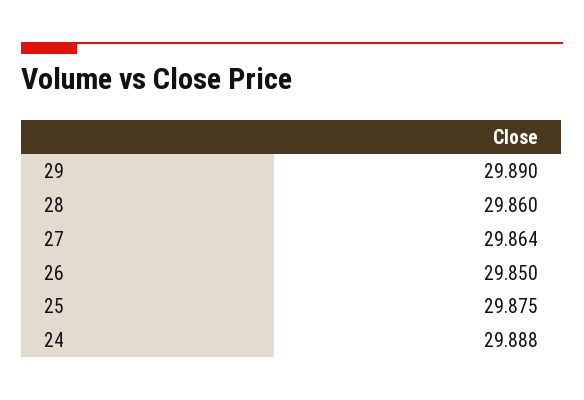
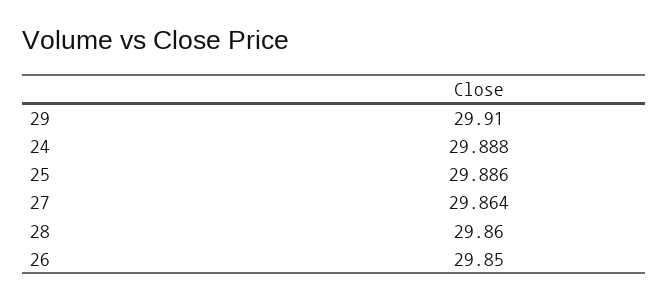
29: 29.89 -> 29.91
25: 29.875 -> 29.886

